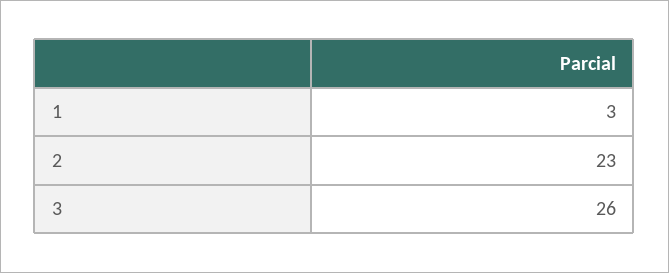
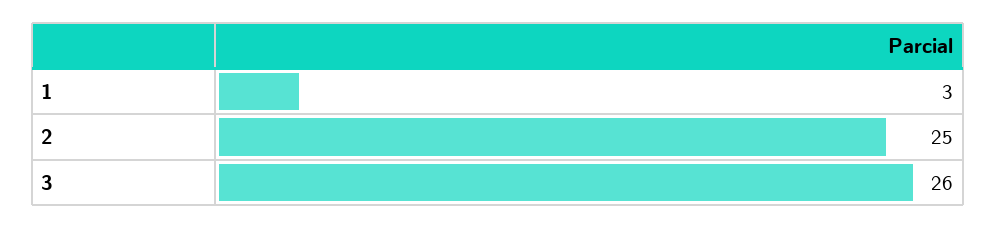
2: 23 -> 25

